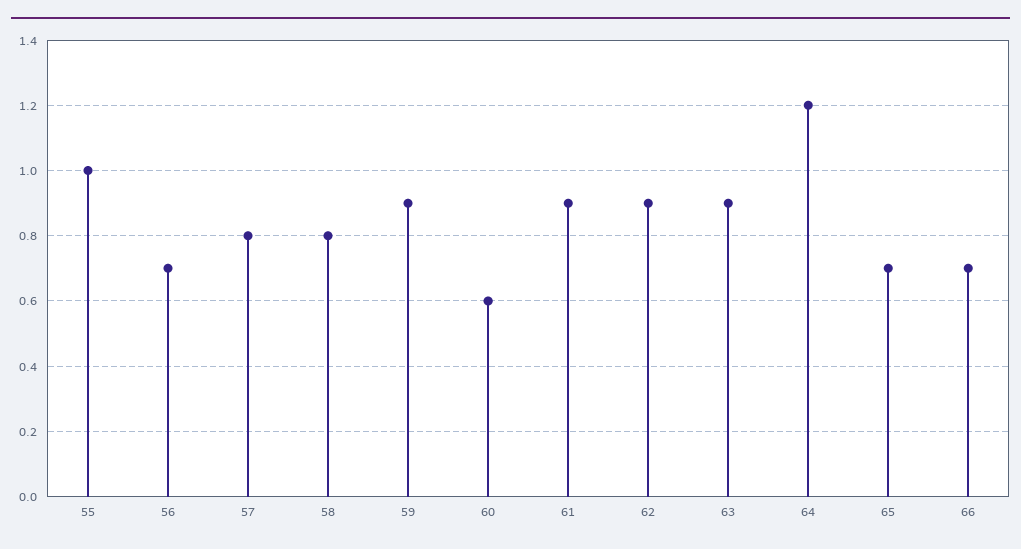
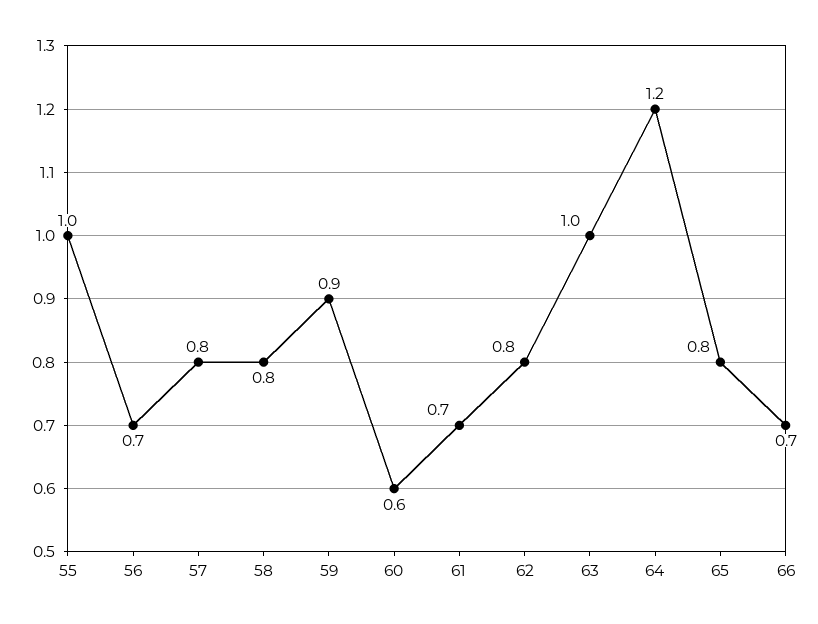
61: 0.9 -> 0.7
62: 0.9 -> 0.8
63: 0.9 -> 1
65: 0.7 -> 0.8

